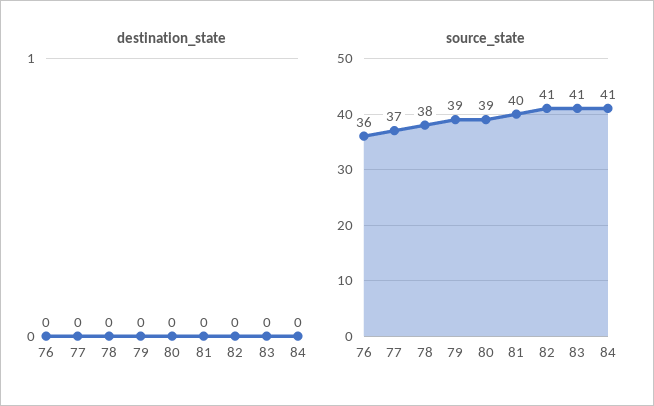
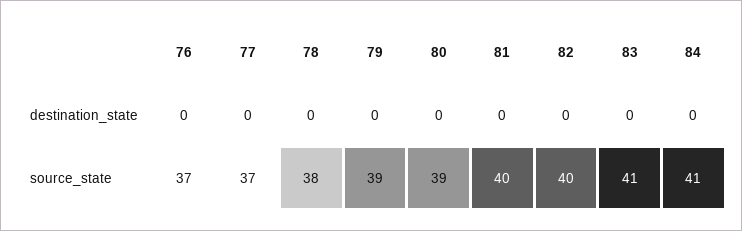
source_state, 76: 36 -> 37
source_state, 82: 41 -> 40

